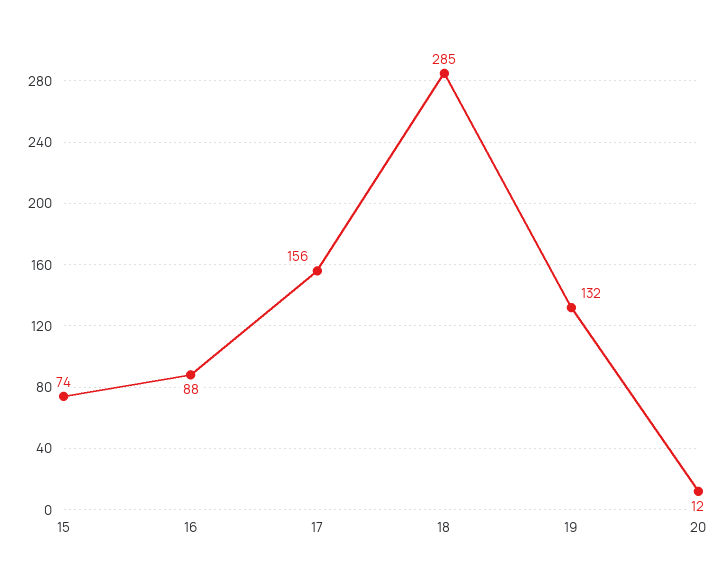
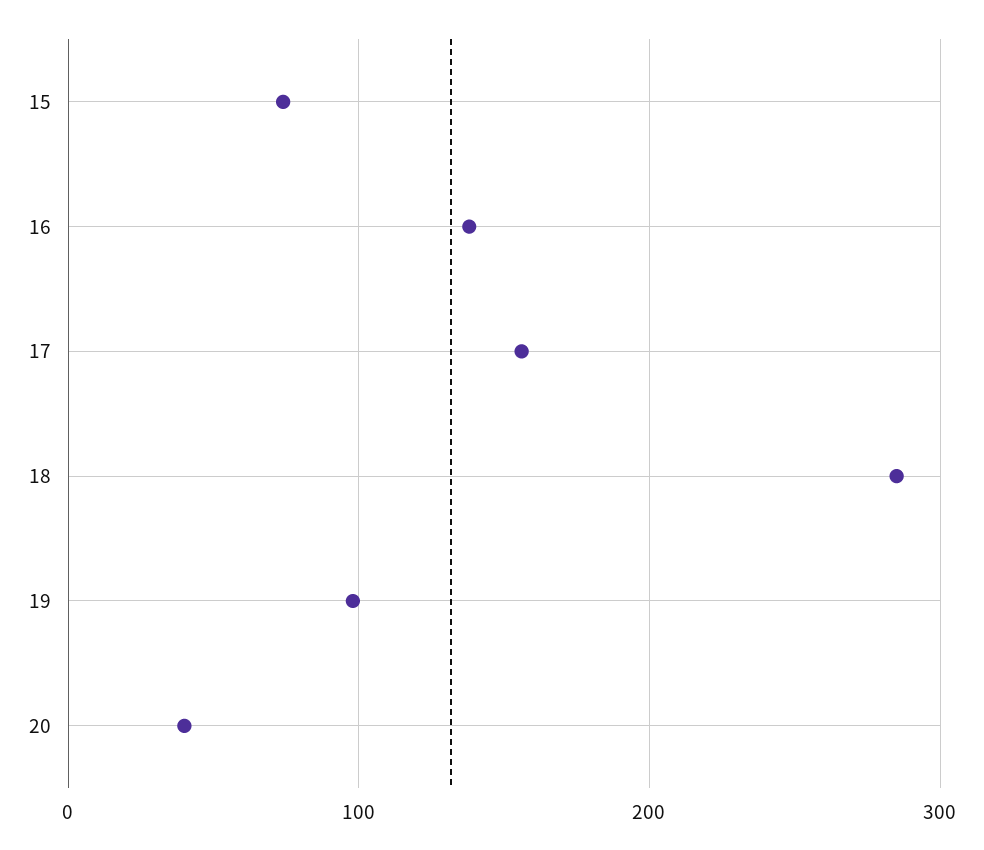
16: 88 -> 140
19: 132 -> 100
20: 12 -> 40

